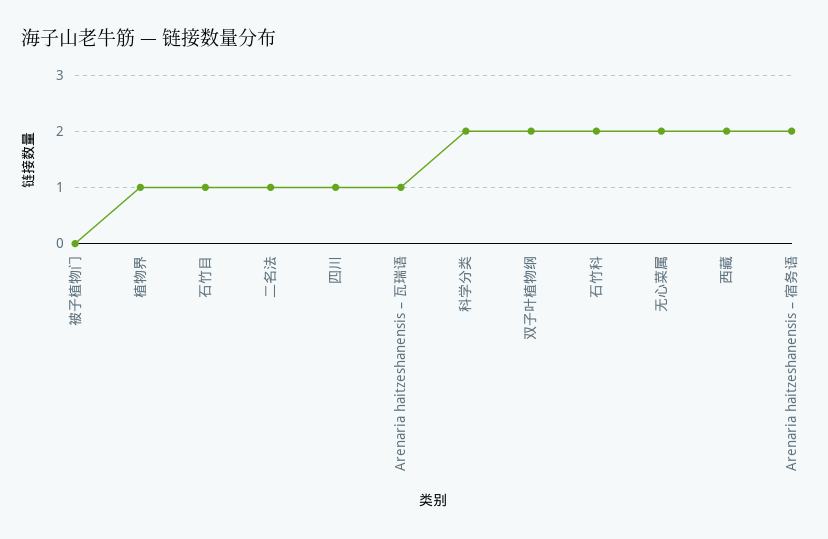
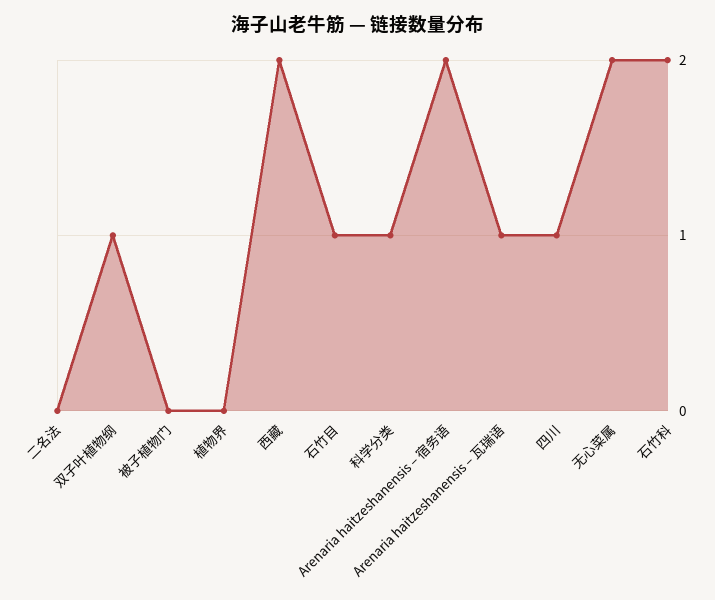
植物界: 1 -> 0
二名法: 1 -> 0
科学分类: 2 -> 1
双子叶植物纲: 2 -> 1

